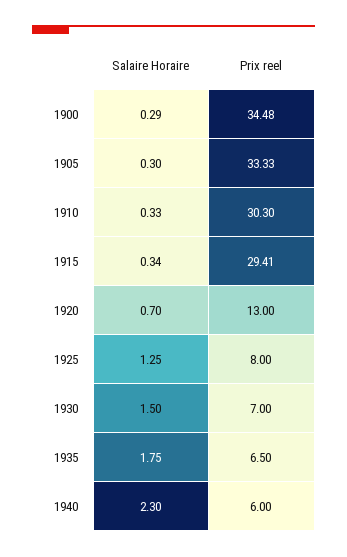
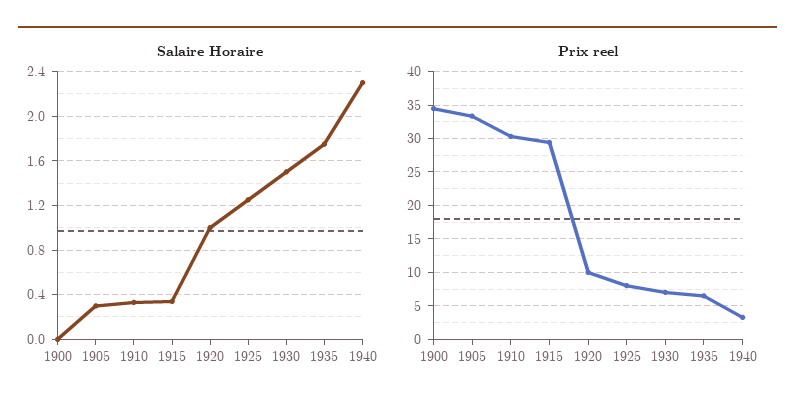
Salaire Horaire, 1900: 0.29 -> 0
Salaire Horaire, 1920: 0.7 -> 1
Prix reel, 1920: 13 -> 10
Prix reel, 1940: 6 -> 3

